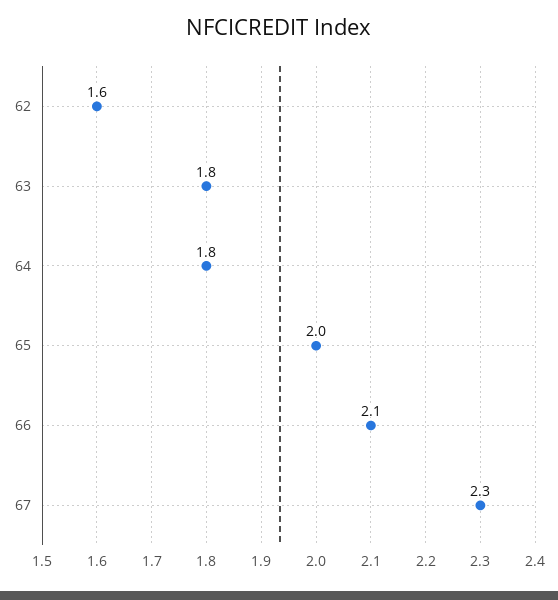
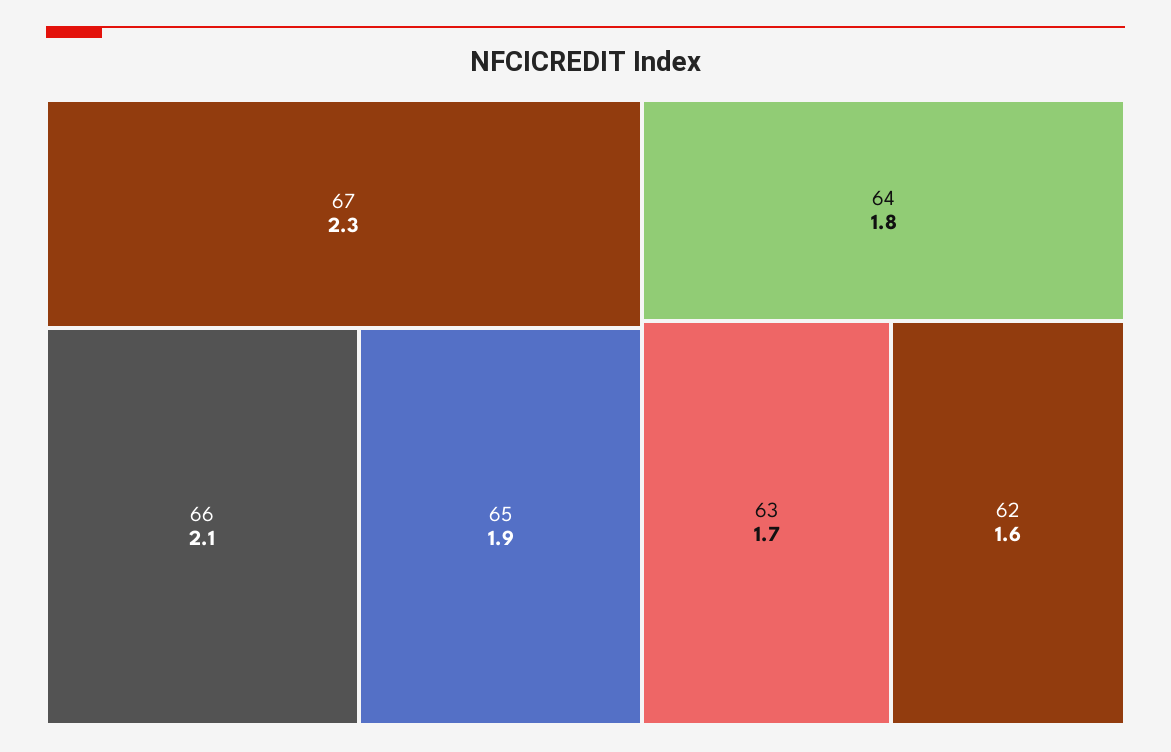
63: 1.8 -> 1.7
65: 2 -> 1.9

